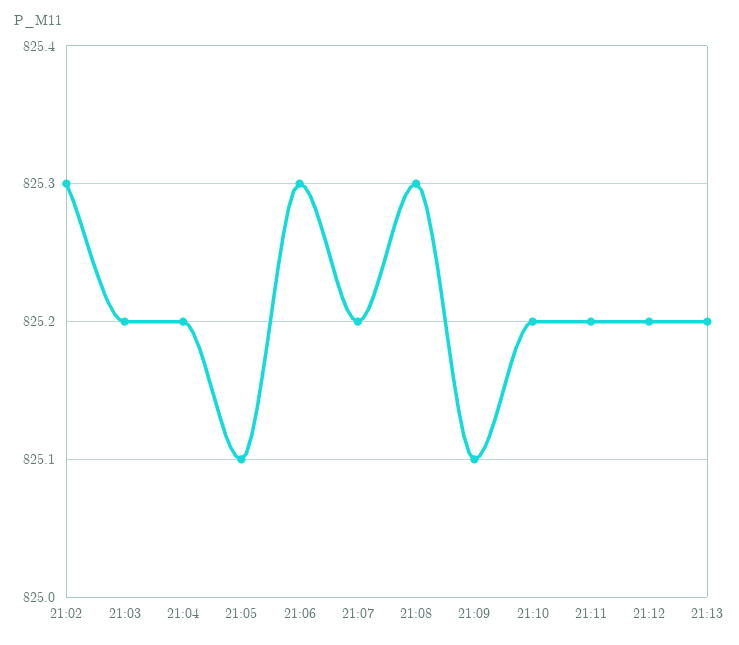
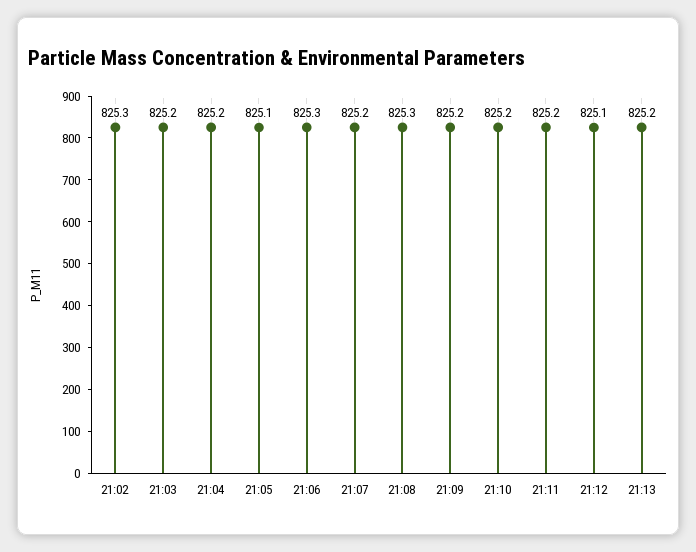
21:09: 825.1 -> 825.2
21:12: 825.2 -> 825.1

